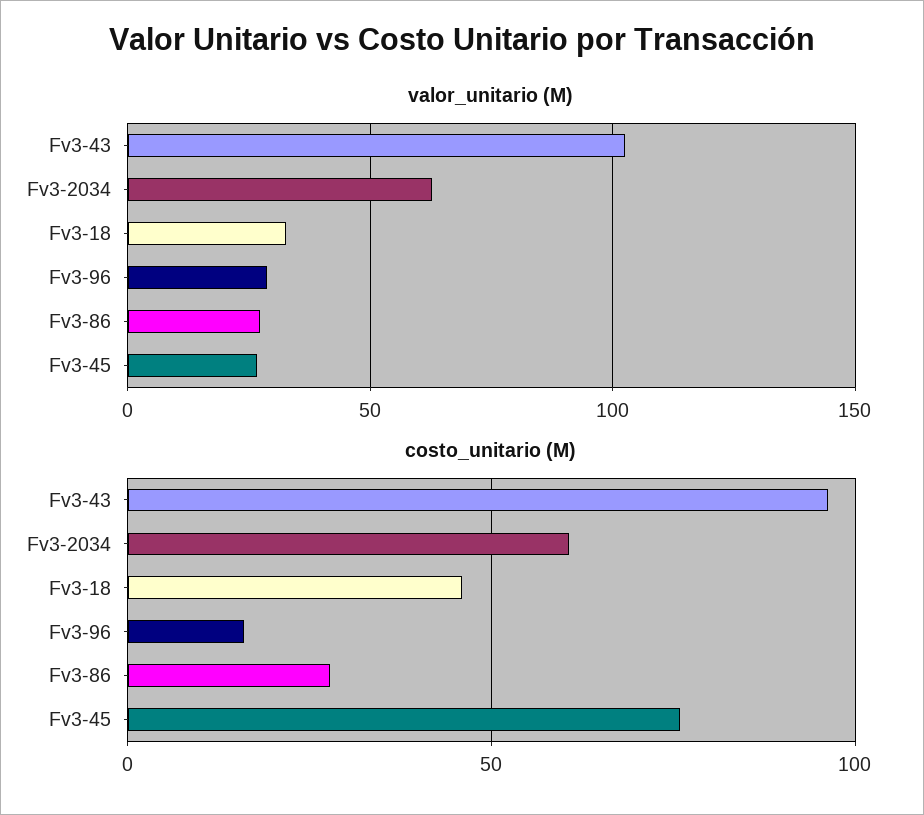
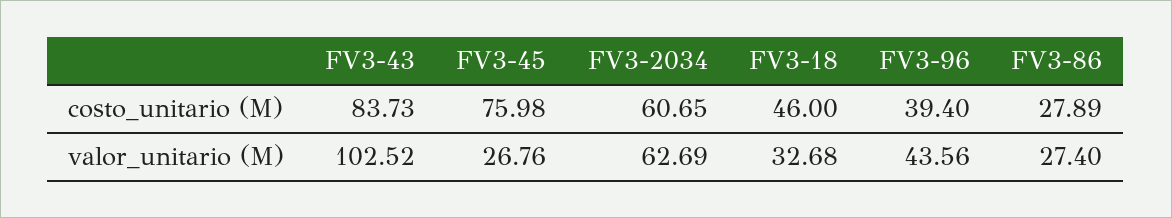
valor_unitario (M), Fv3-96: 30 -> 43.56
costo_unitario (M), Fv3-43: 95 -> 83.73
costo_unitario (M), Fv3-96: 15 -> 39.4

